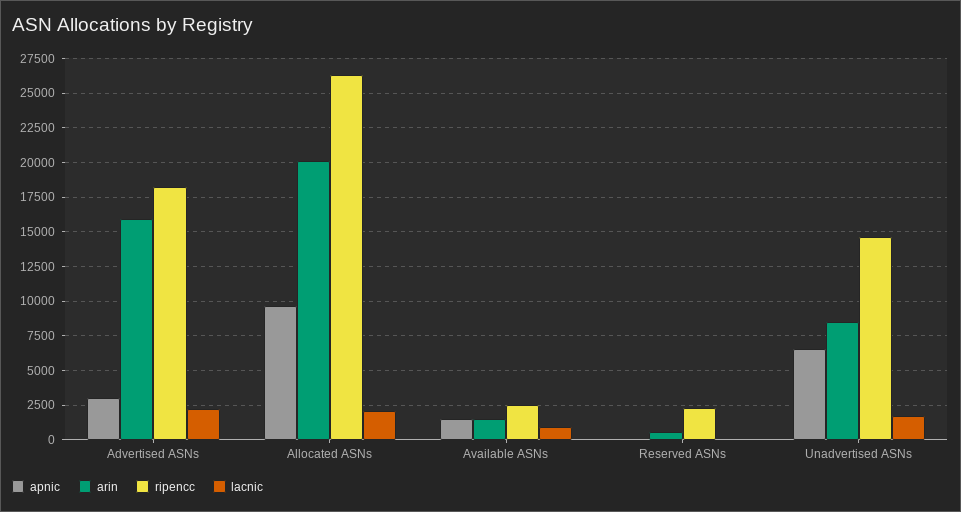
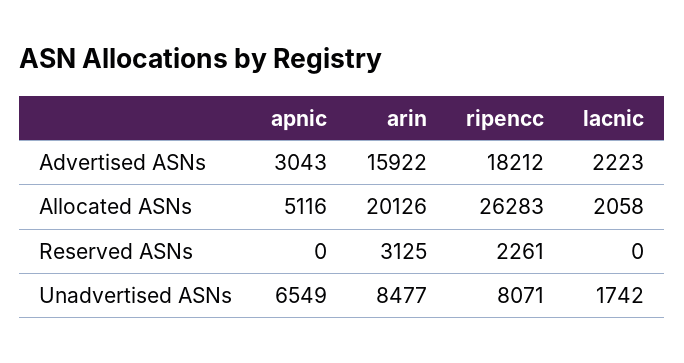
apnic, Allocated ASNs: 9500 -> 5116
apnic, Available ASNs: 1500 -> none
arin, Available ASNs: 1500 -> none
ripencc, Available ASNs: 2500 -> none
lacnic, Available ASNs: 1000 -> none
arin, Reserved ASNs: 500 -> 3125
ripencc, Unadvertised ASNs: 14500 -> 8071

